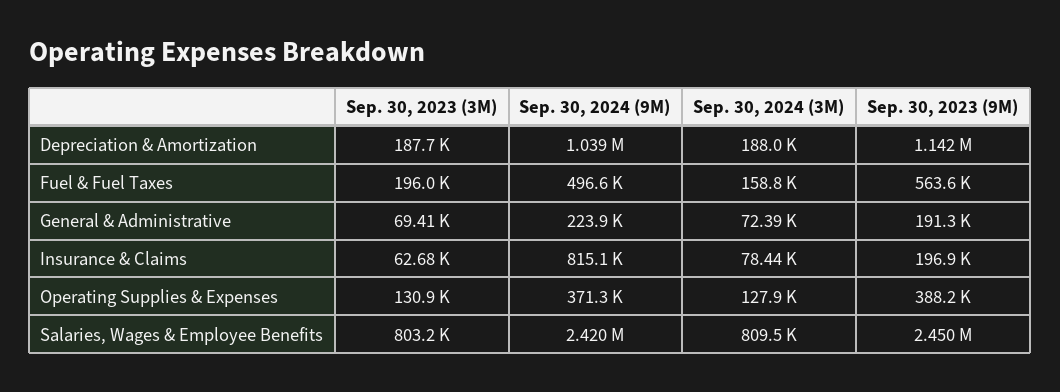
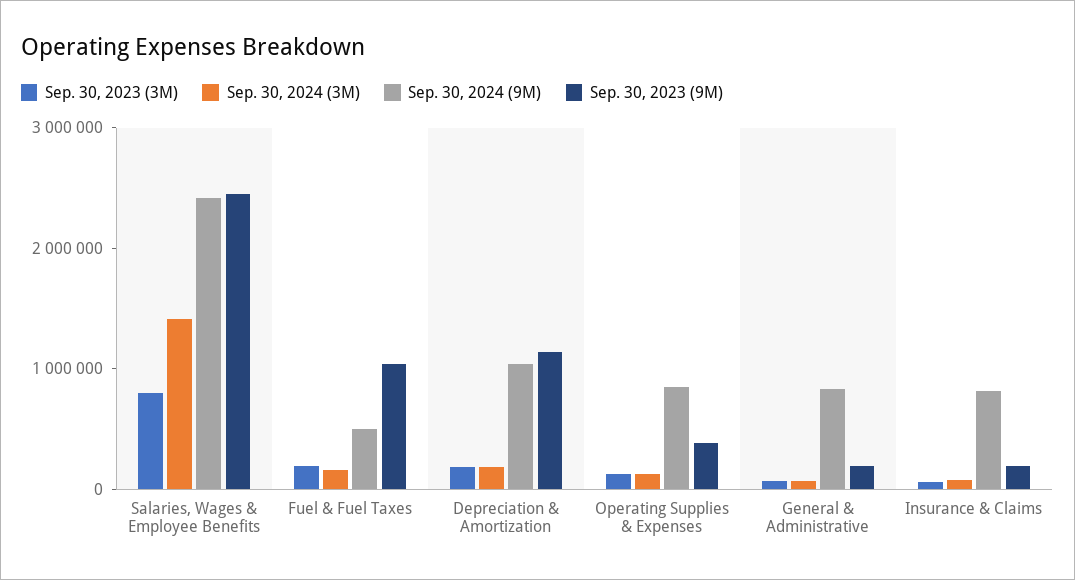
Sep. 30, 2023 (9M), Fuel & Fuel Taxes: 563600 -> 1000000
Sep. 30, 2024 (9M), General & Administrative: 223900 -> 800000
Sep. 30, 2024 (9M), Operating Supplies & Expenses: 371300 -> 800000
Sep. 30, 2024 (3M), Salaries, Wages & Employee Benefits: 809500 -> 1400000

